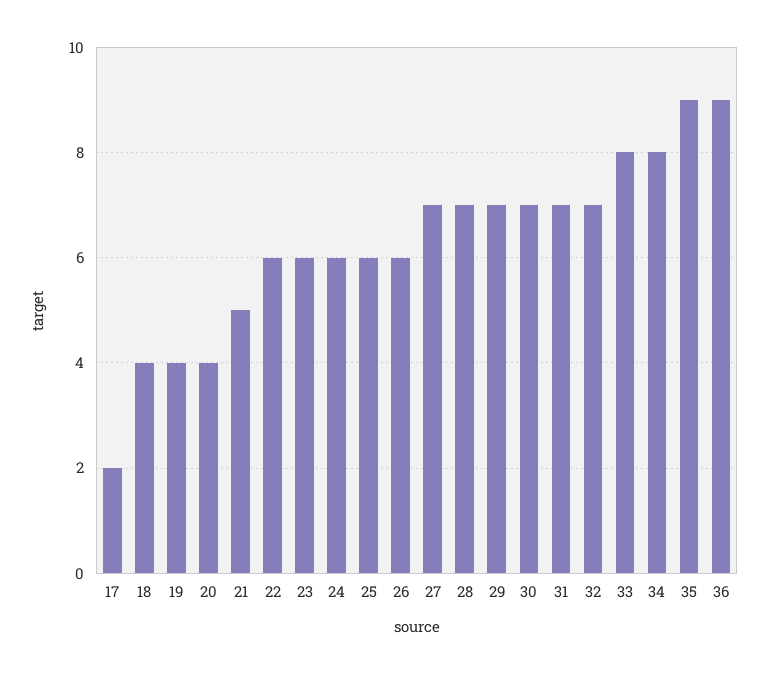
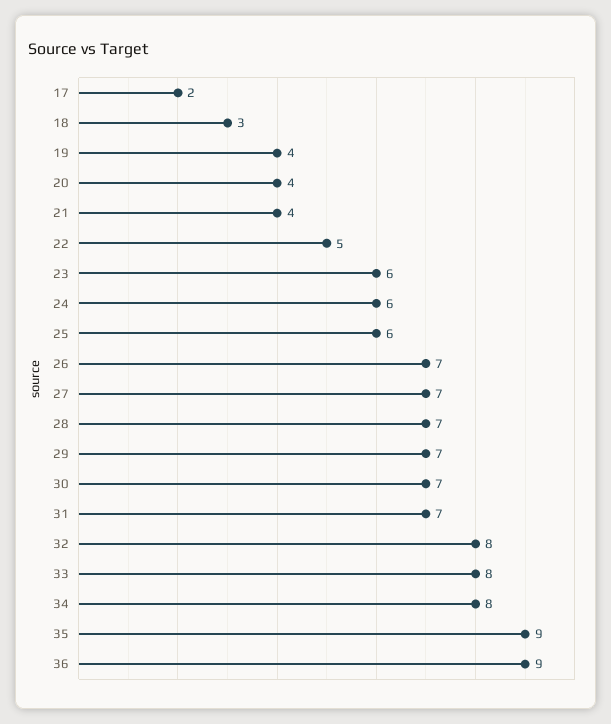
18: 4 -> 3
21: 5 -> 4
22: 6 -> 5
26: 6 -> 7
32: 7 -> 8

